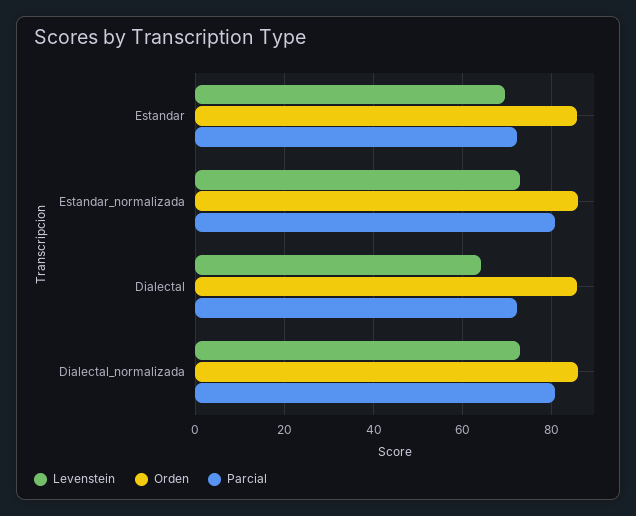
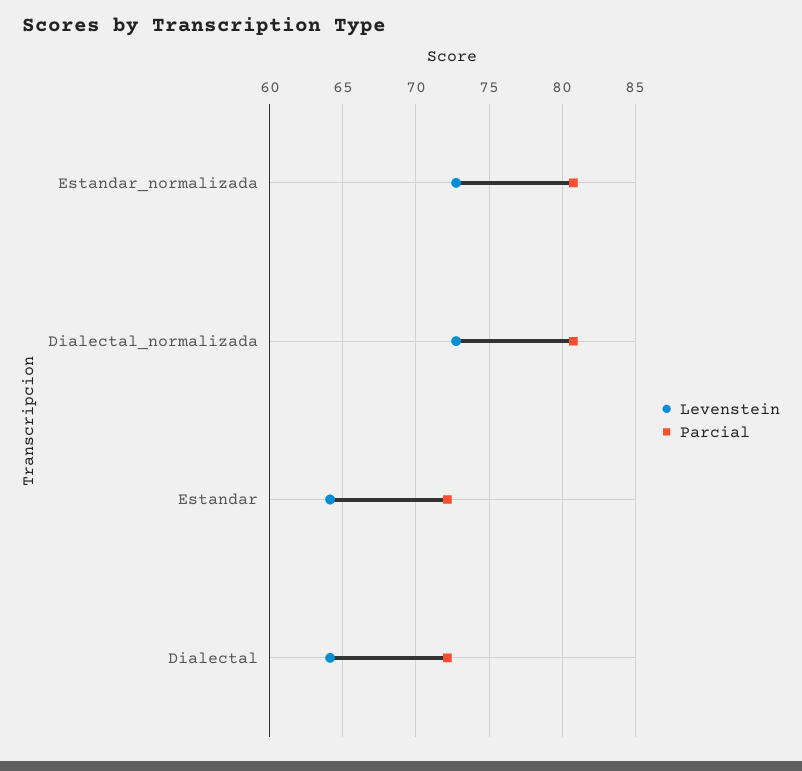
Levenstein, Estandar: 70 -> 64
Orden, Estandar: 86 -> none
Orden, Estandar_normalizada: 86 -> none
Orden, Dialectal: 86 -> none
Orden, Dialectal_normalizada: 86 -> none

